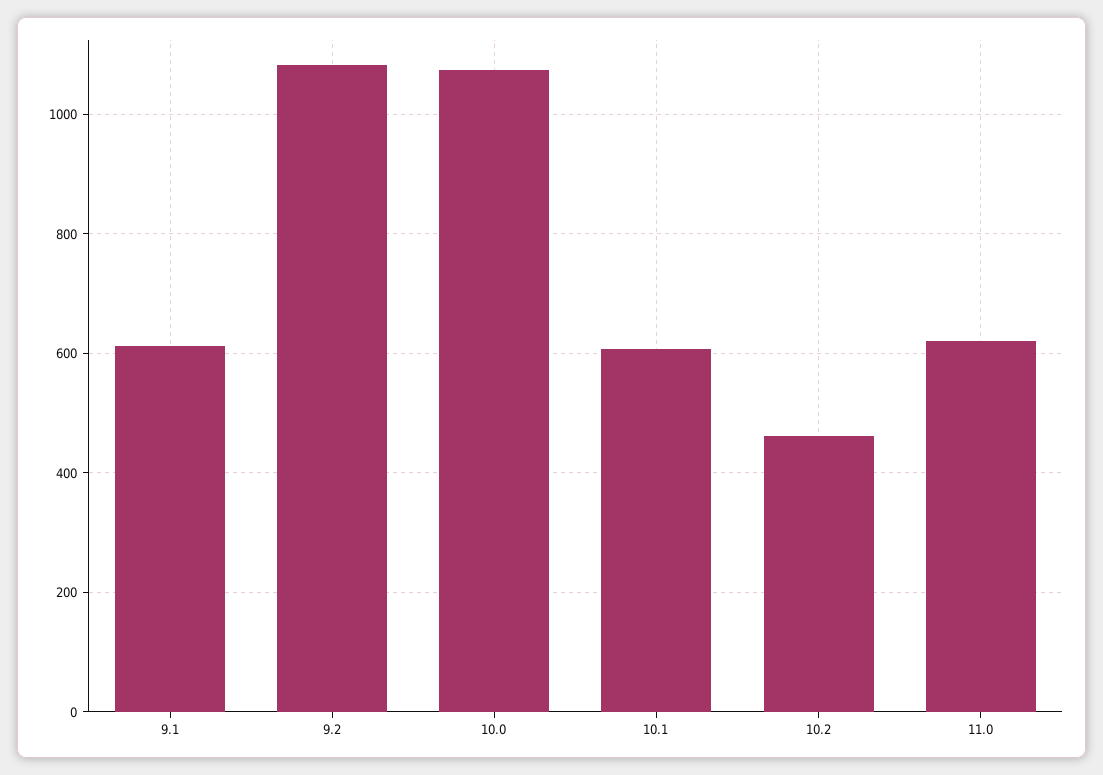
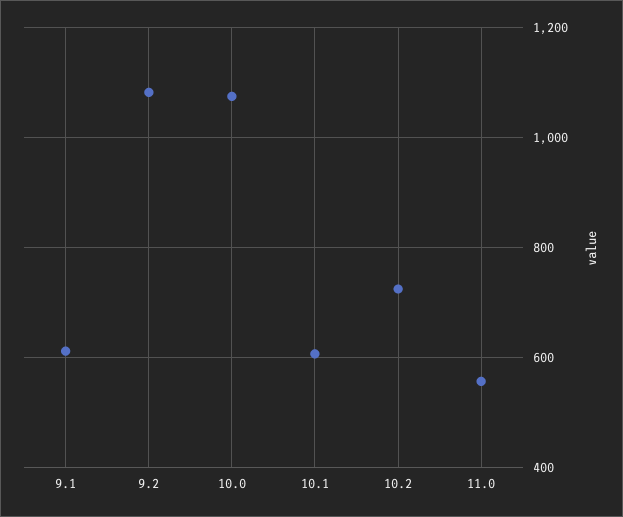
10.2: 460 -> 720
11.0: 620 -> 560

